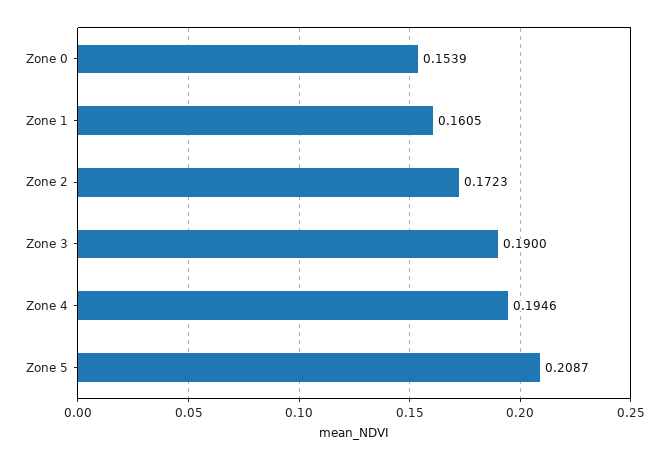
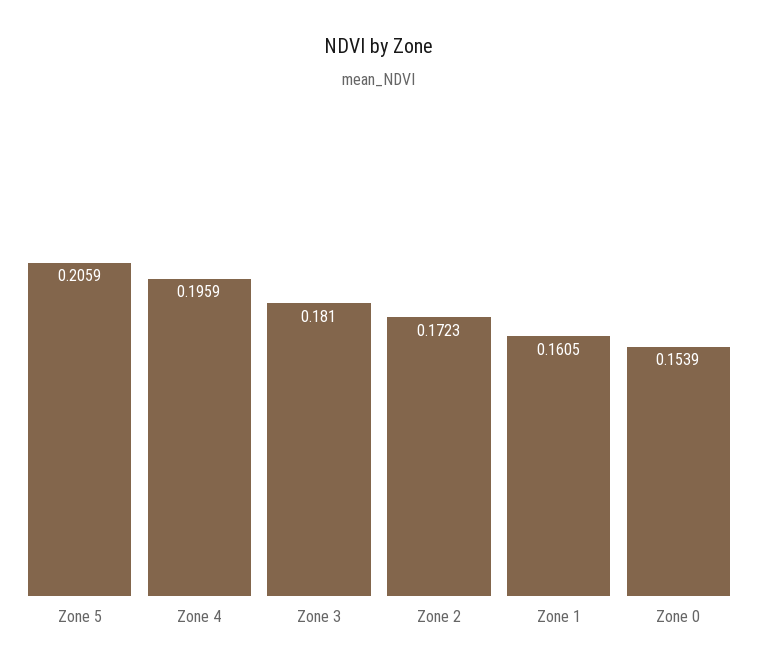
Zone 3: 0.19 -> 0.181
Zone 4: 0.1946 -> 0.1959
Zone 5: 0.2087 -> 0.2059

